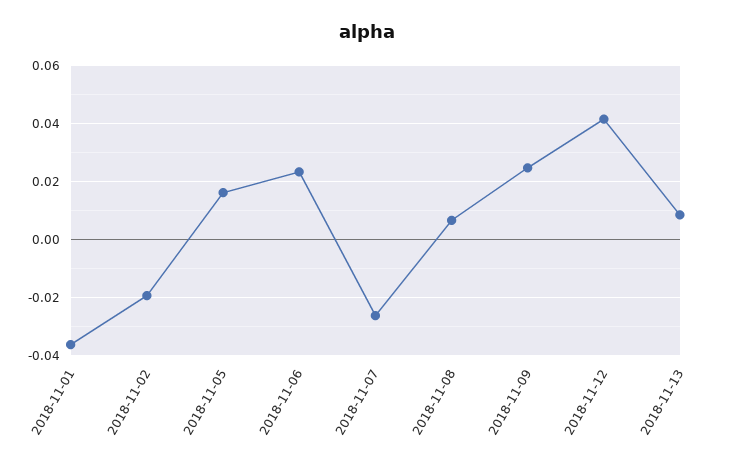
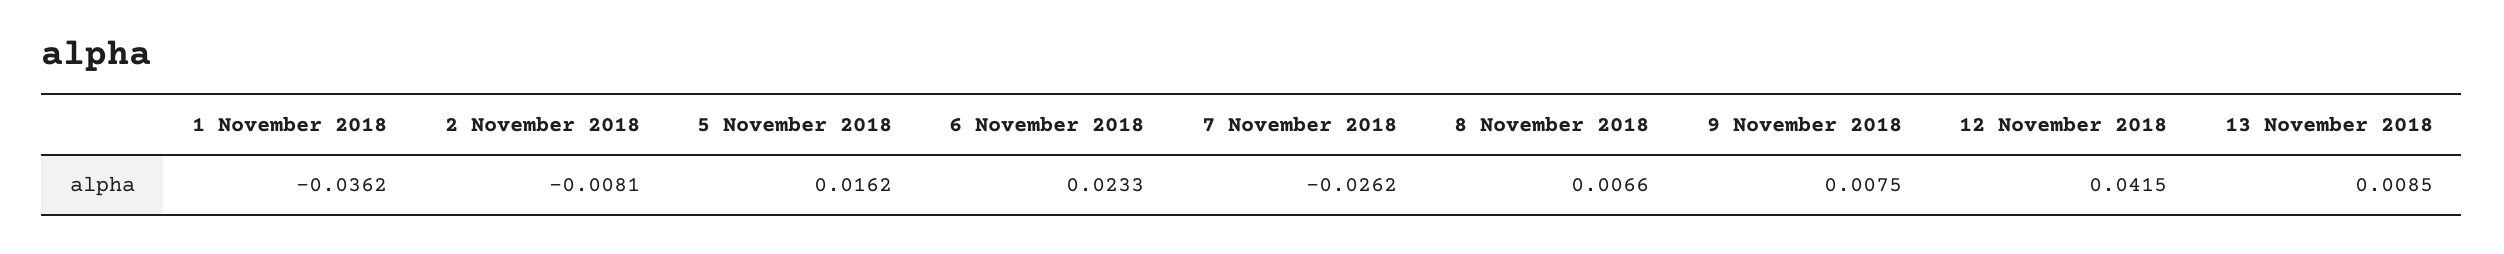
2018-11-02: -0.02 -> -0.0081
2018-11-09: 0.025 -> 0.0075

